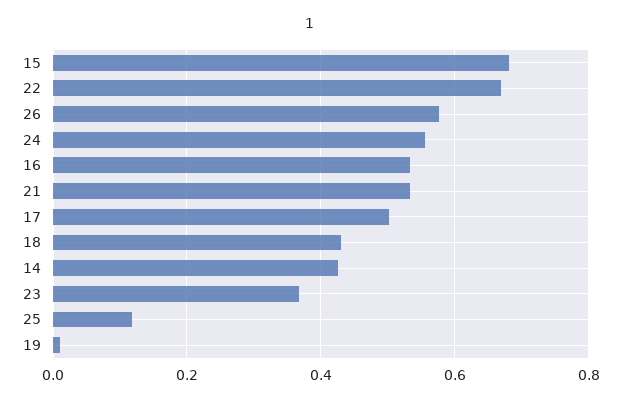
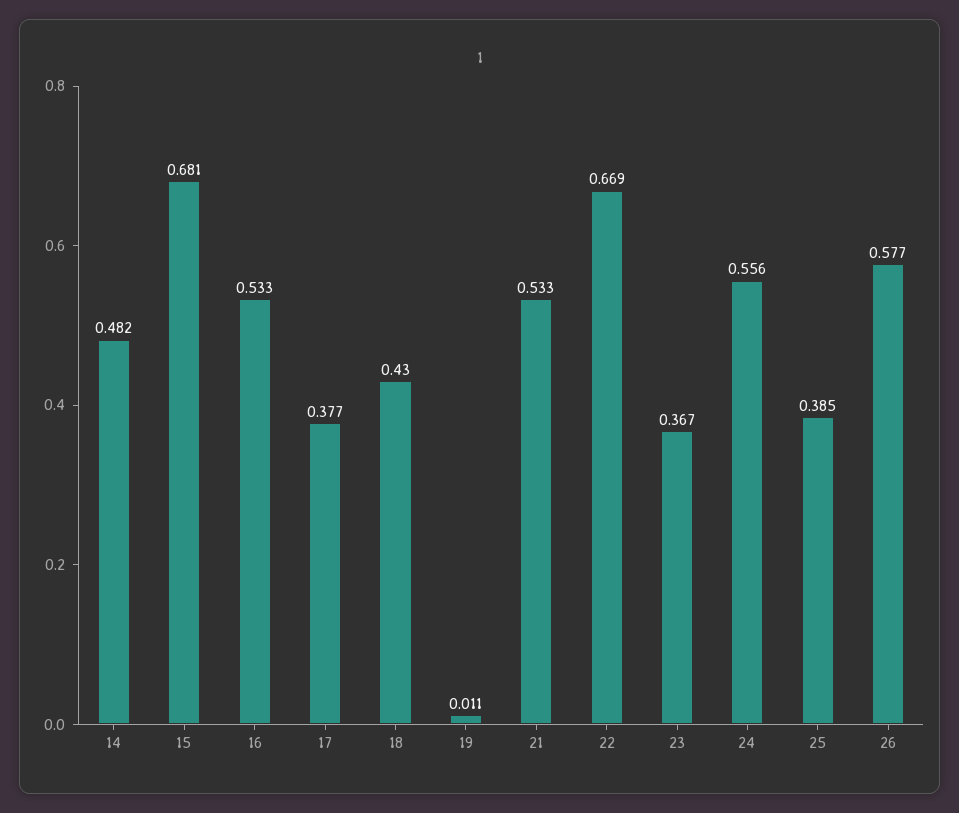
17: 0.5 -> 0.377
14: 0.42 -> 0.482
25: 0.12 -> 0.385

